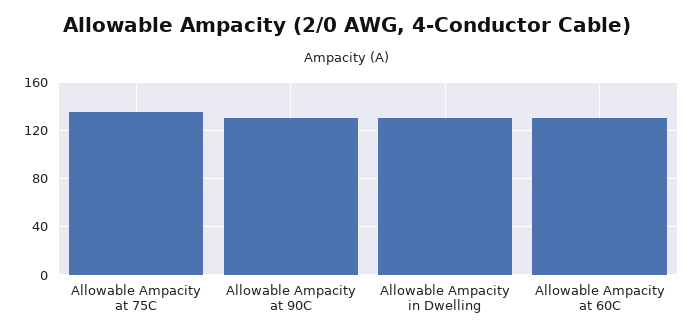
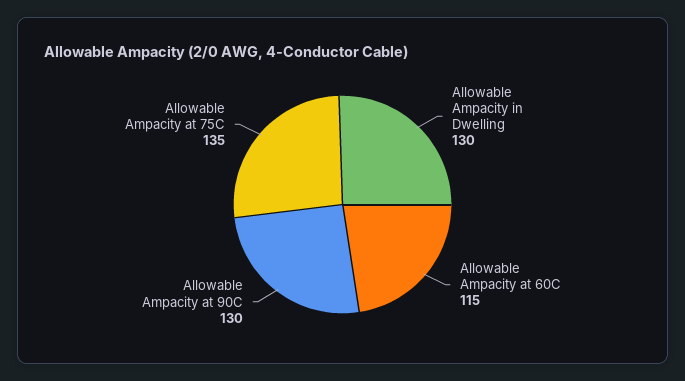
Allowable Ampacity at 60C: 130 -> 115

